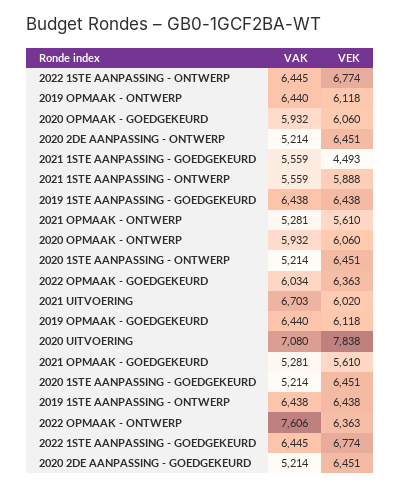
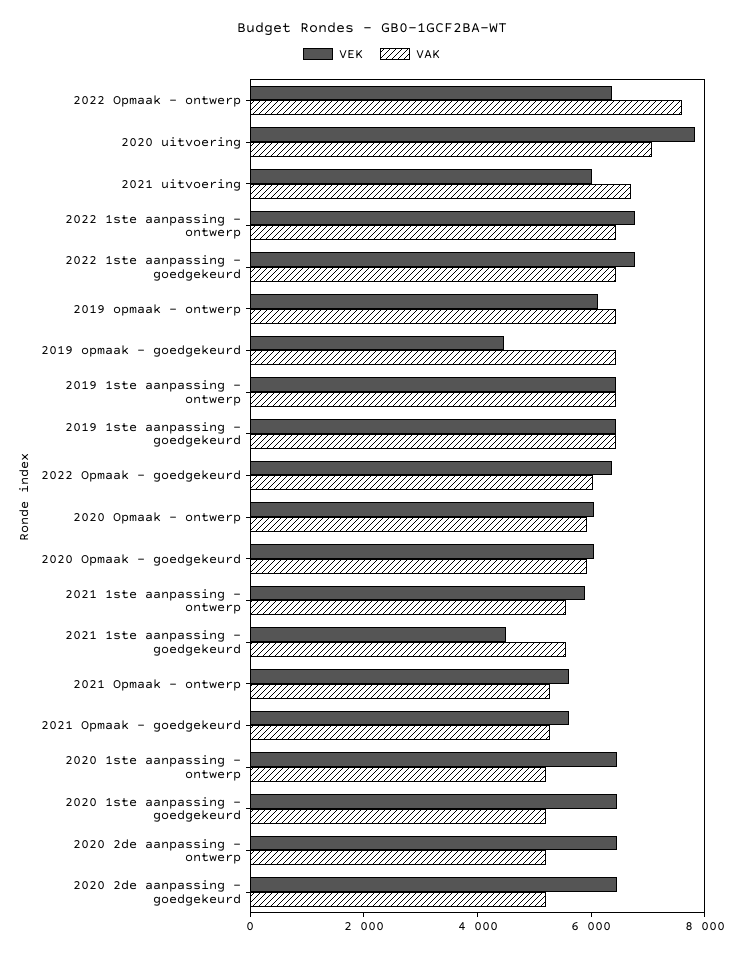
VEK, 2019 OPMAAK - GOEDGEKEURD: 6118 -> 4500

